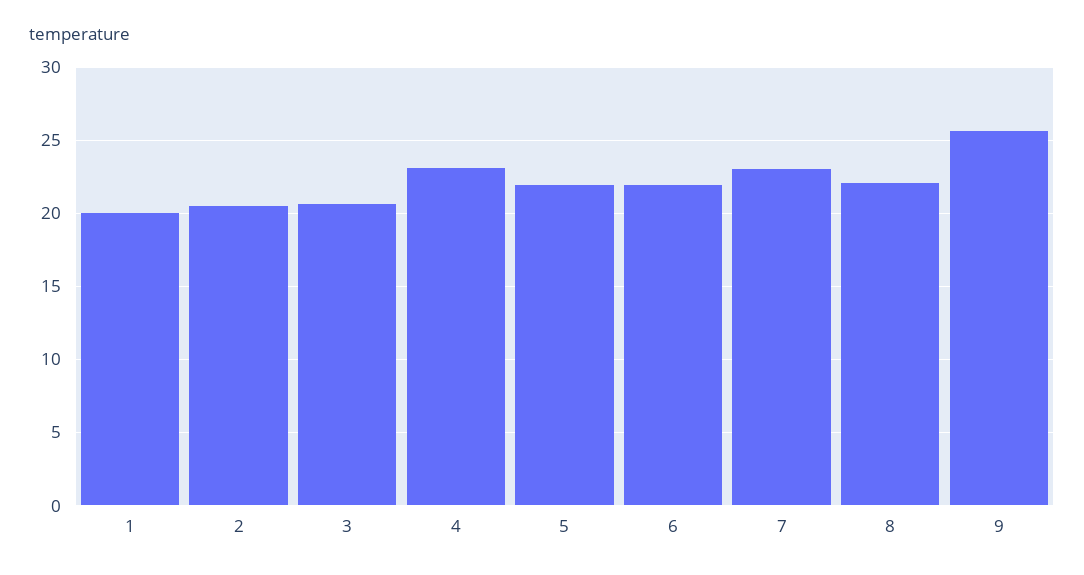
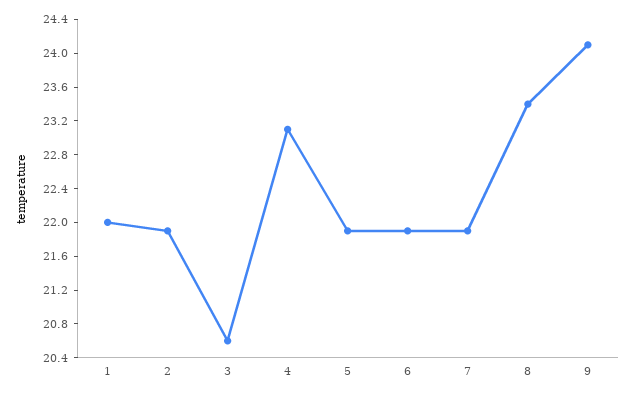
1: 20 -> 22
2: 20.5 -> 21.9
7: 23 -> 21.9
8: 22 -> 23.4
9: 25.5 -> 24.1

